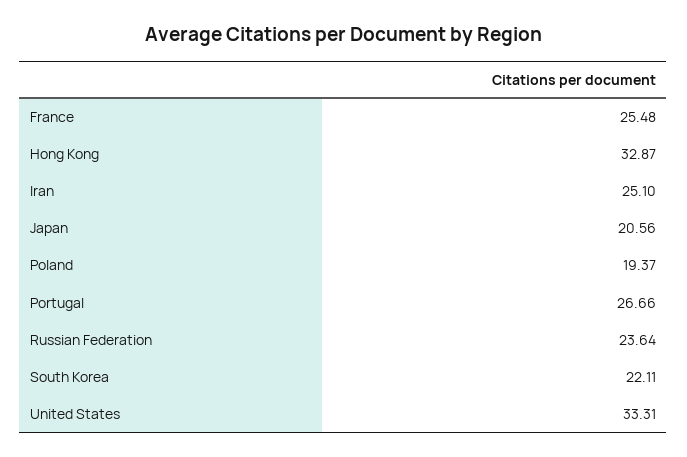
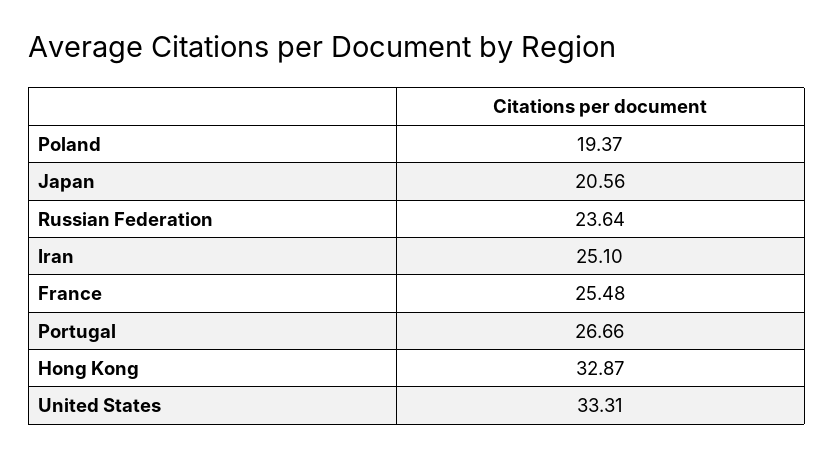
South Korea: 22.11 -> none

